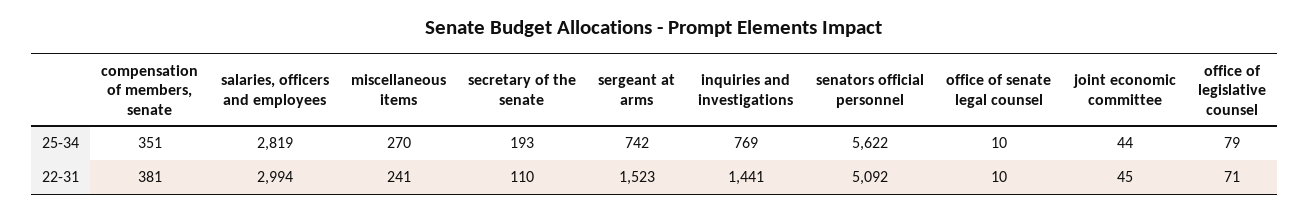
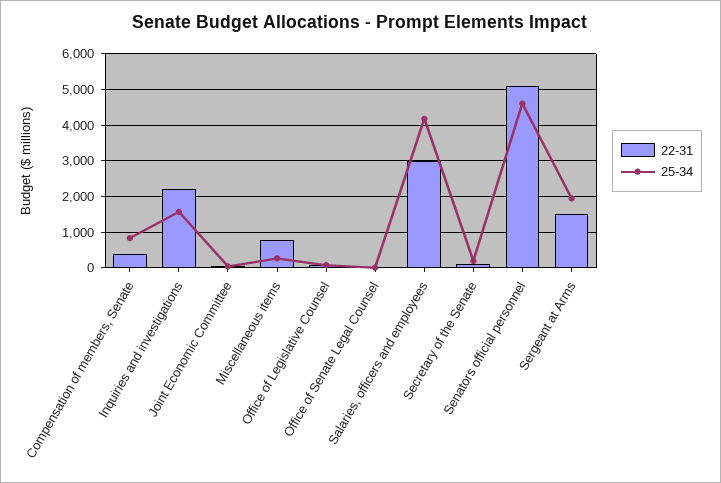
25-34, compensation of members, senate: 351 -> 800
25-34, salaries, officers and employees: 2819 -> 4200
25-34, sergeant at arms: 742 -> 2000
25-34, inquiries and investigations: 769 -> 1600
25-34, senators official personnel: 5622 -> 4600
22-31, miscellaneous items: 241 -> 800
22-31, inquiries and investigations: 1441 -> 2200

